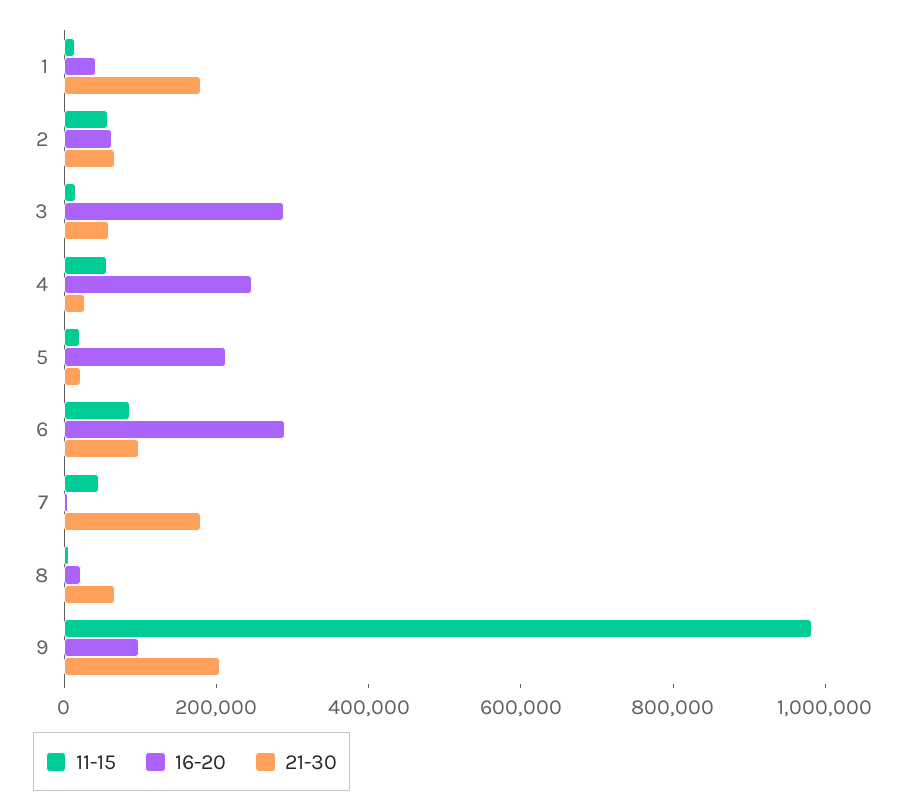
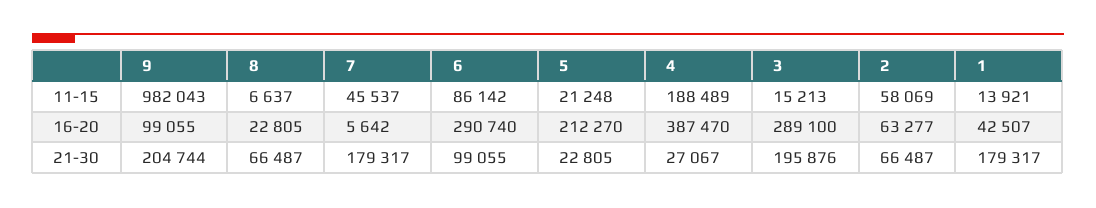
21-30, 3: 50000 -> 195876
11-15, 4: 50000 -> 188489
16-20, 4: 250000 -> 387470

